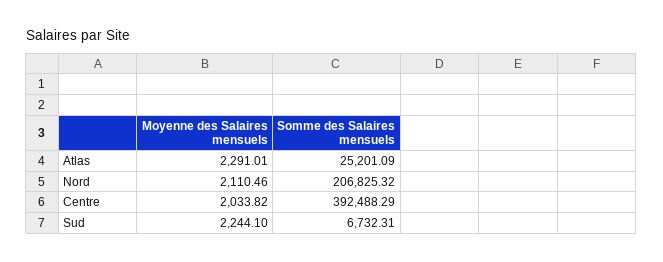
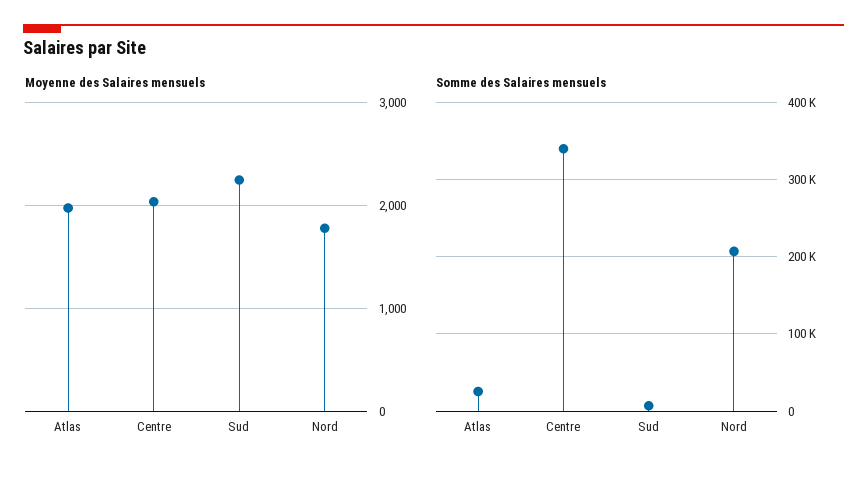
Moyenne des Salaires mensuels, Atlas: 2291.01 -> 2000
Moyenne des Salaires mensuels, Nord: 2110.46 -> 1800
Somme des Salaires mensuels, Centre: 392488.29 -> 340000

